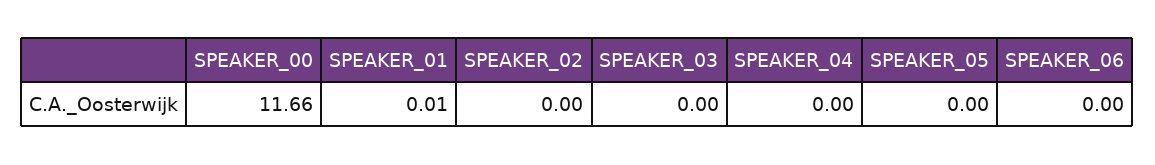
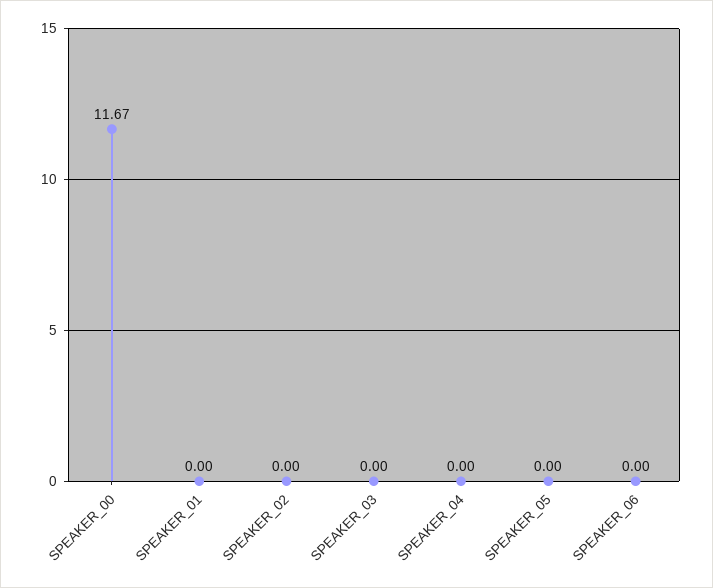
SPEAKER_00: 11.66 -> 11.67
SPEAKER_01: 0.01 -> 0

